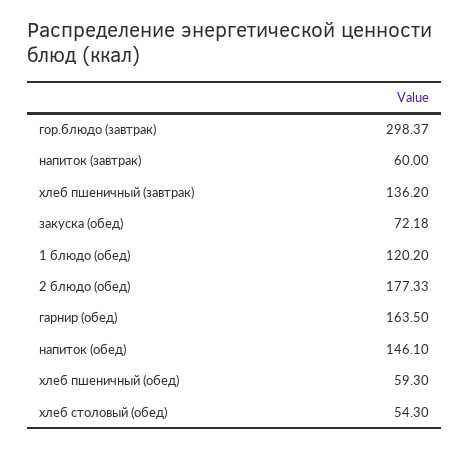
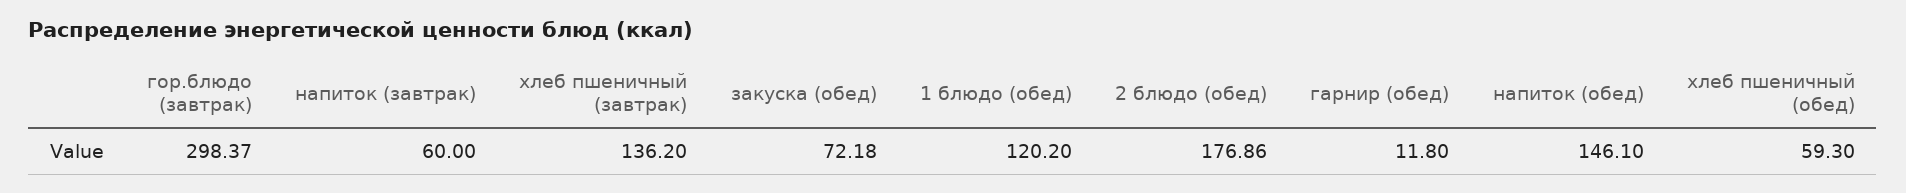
2 блюдо (обед): 177.33 -> 176.86
гарнир (обед): 163.5 -> 11.8
хлеб столовый (обед): 54.3 -> none

